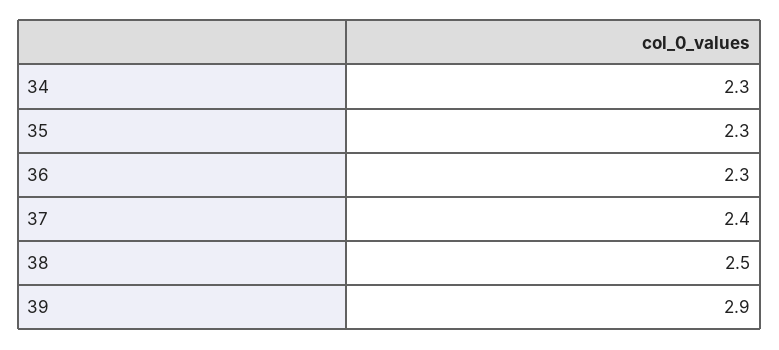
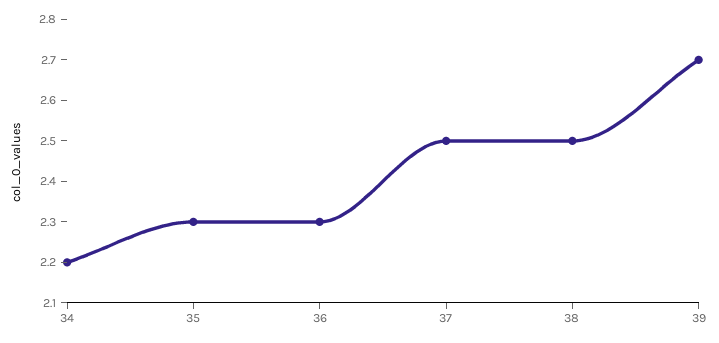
34: 2.3 -> 2.2
37: 2.4 -> 2.5
39: 2.9 -> 2.7

